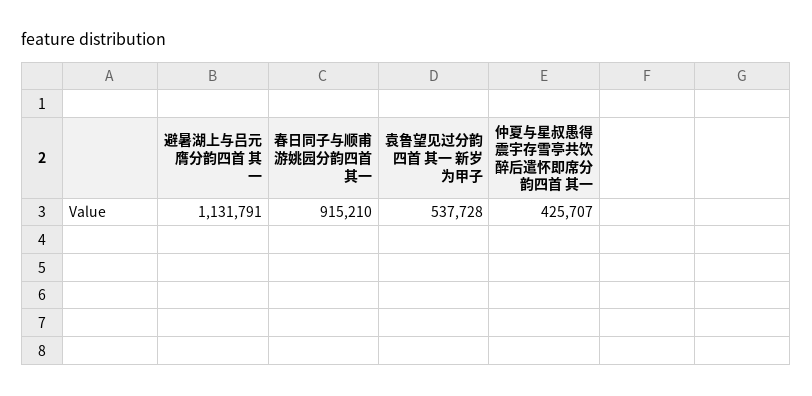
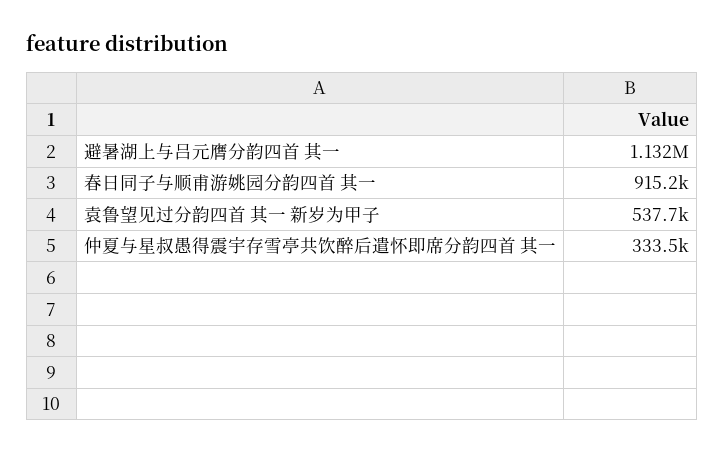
仲夏与星叔愚得震宇存雪亭共饮醉后遣怀即席分韵四首 其一: 425707 -> 333500

